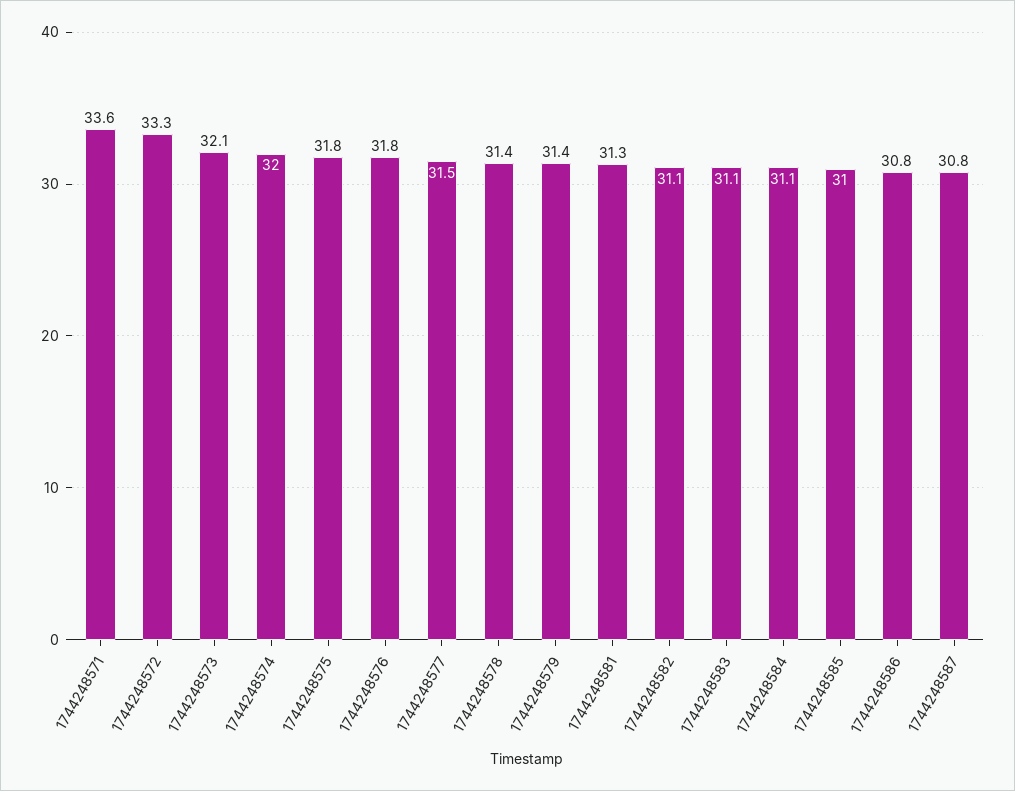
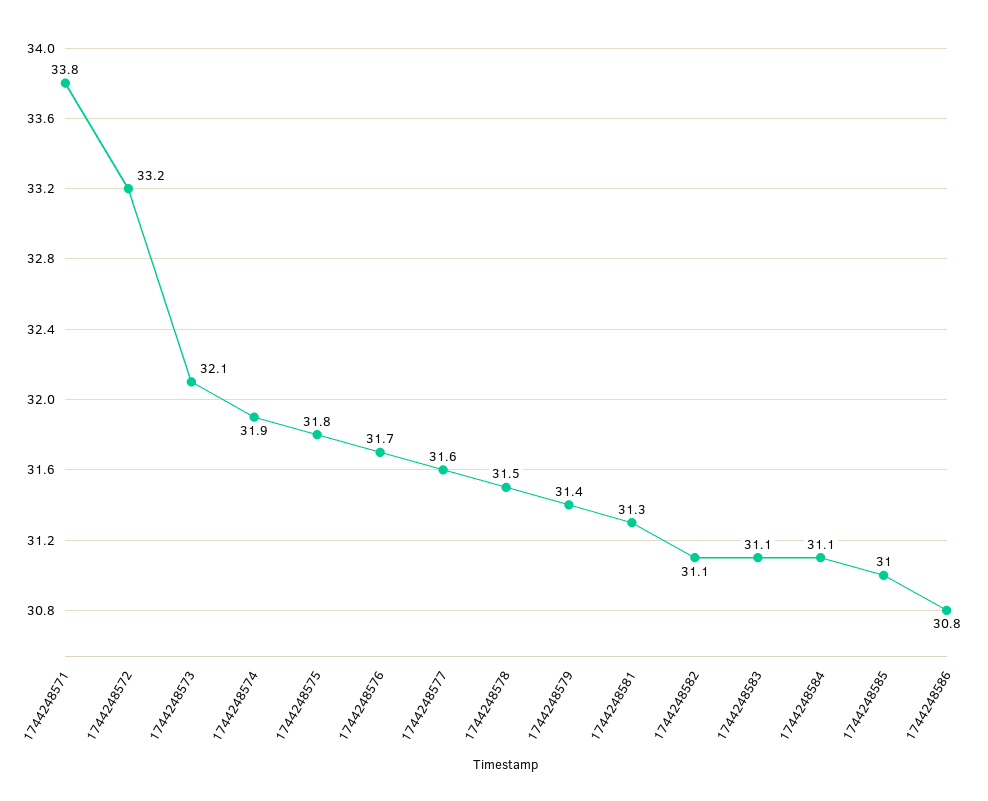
1744248571: 33.6 -> 33.8
1744248572: 33.3 -> 33.2
1744248574: 32 -> 31.9
1744248576: 31.8 -> 31.7
1744248577: 31.5 -> 31.6
1744248578: 31.4 -> 31.5
1744248587: 30.8 -> none

